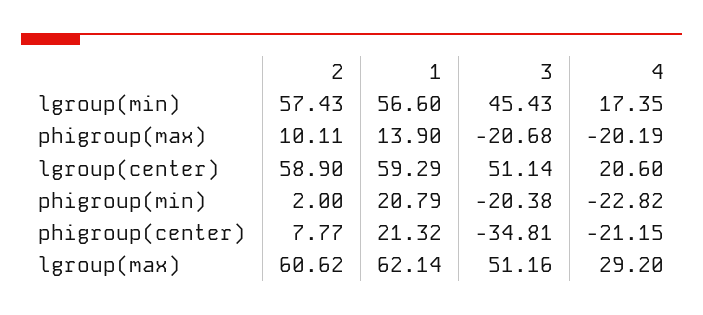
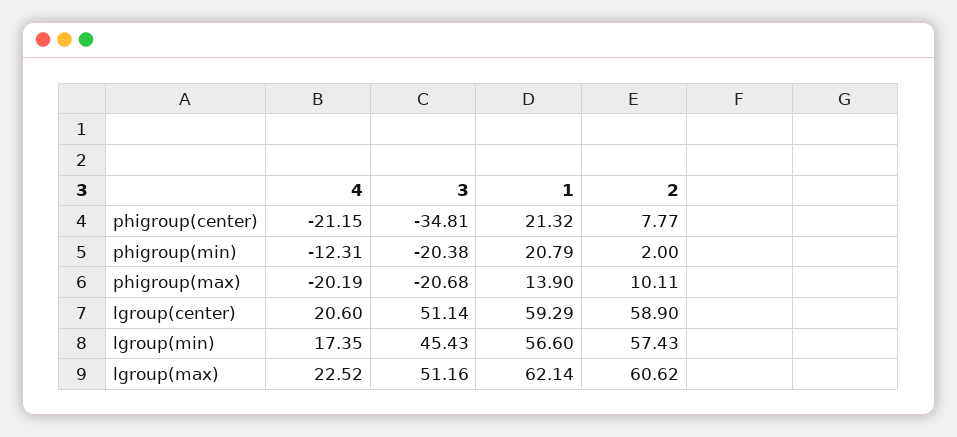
4, phigroup(min): -22.82 -> -12.31
4, lgroup(max): 29.2 -> 22.52

